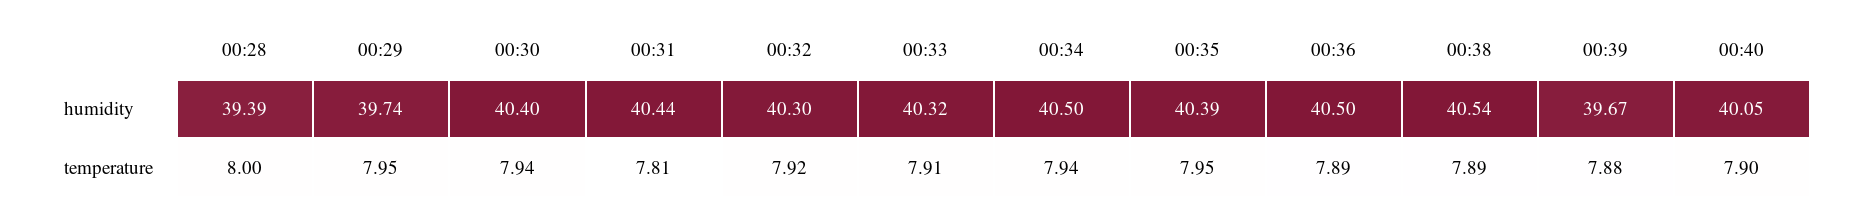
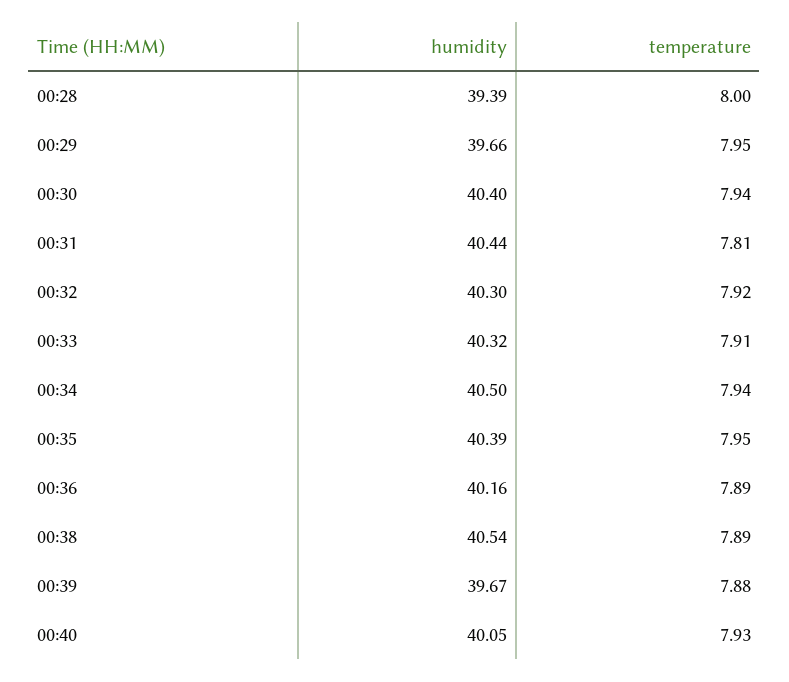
00:29, humidity: 39.74 -> 39.66
00:36, humidity: 40.5 -> 40.16
00:40, temperature: 7.9 -> 7.93

